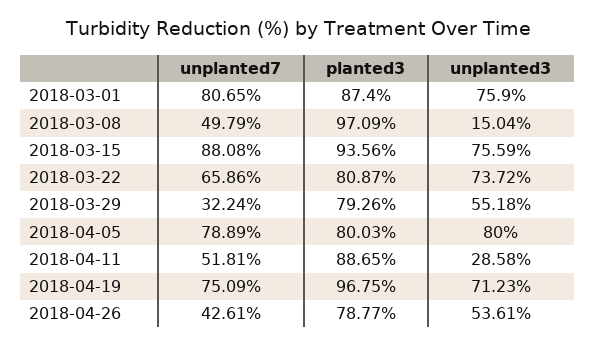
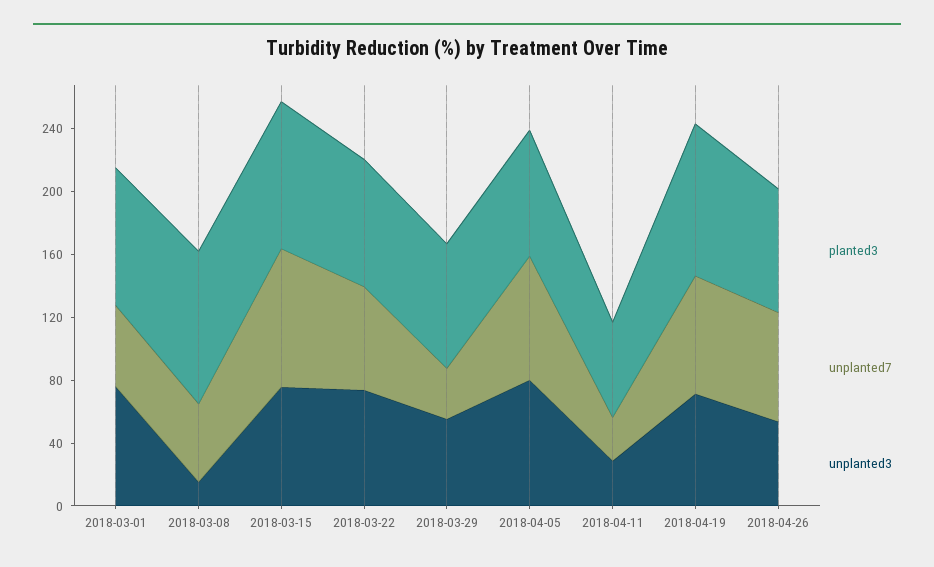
unplanted7, 2018-03-01: 80.65 -> 50
unplanted7, 2018-04-11: 51.81 -> 30
planted3, 2018-04-11: 88.65 -> 60
unplanted7, 2018-04-26: 42.61 -> 70

